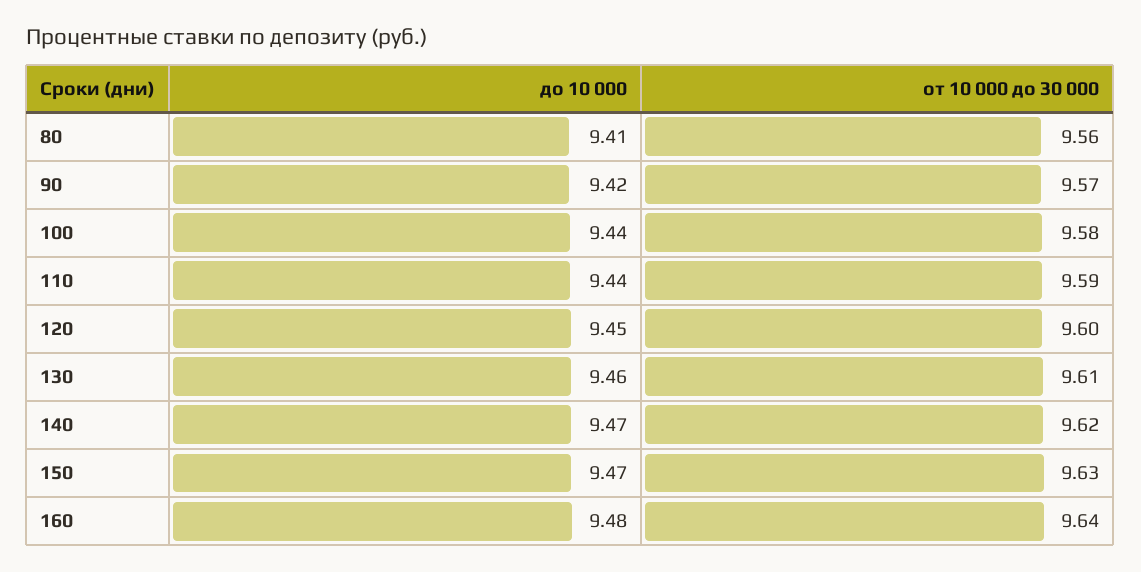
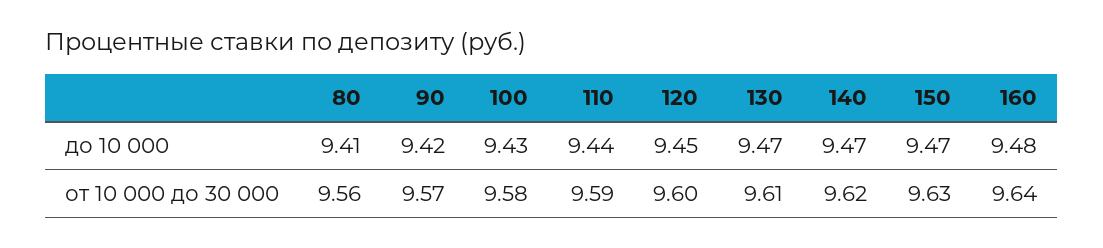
до 10 000, 100: 9.44 -> 9.43
до 10 000, 130: 9.46 -> 9.47

